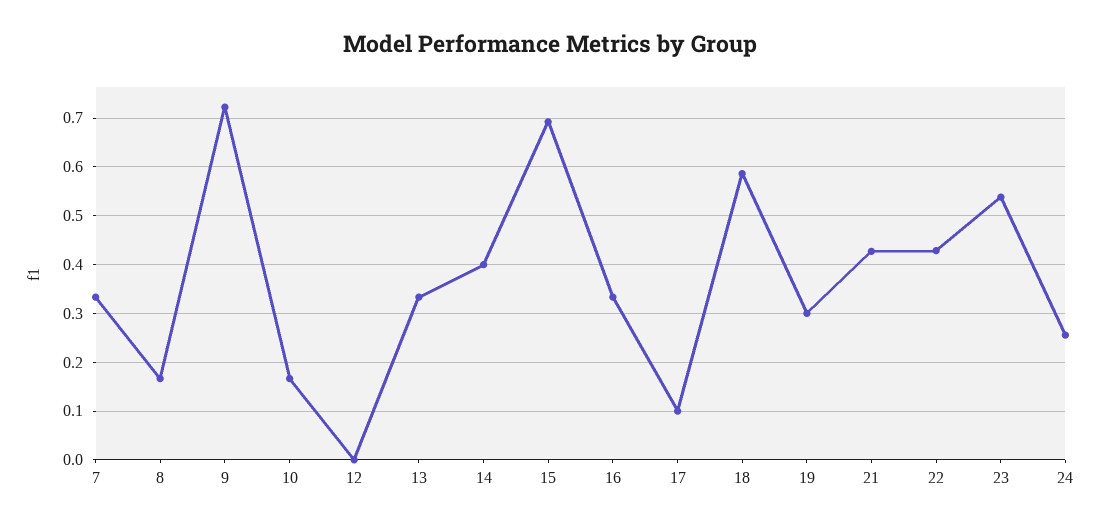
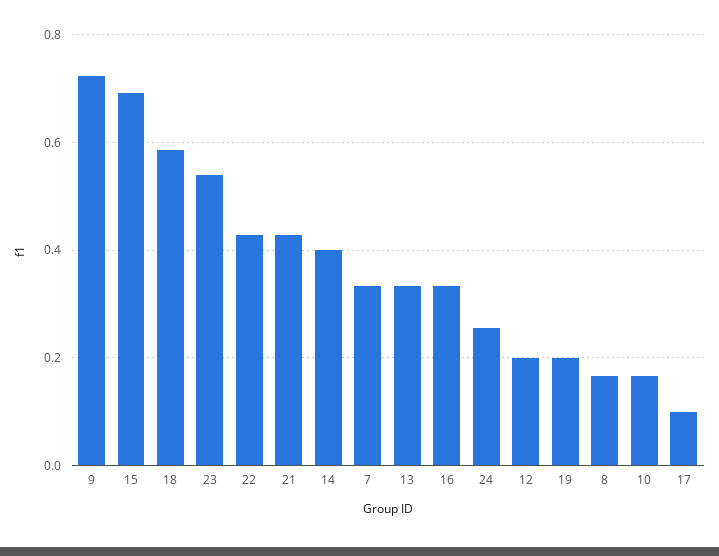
12: 0 -> 0.2
19: 0.3 -> 0.2

